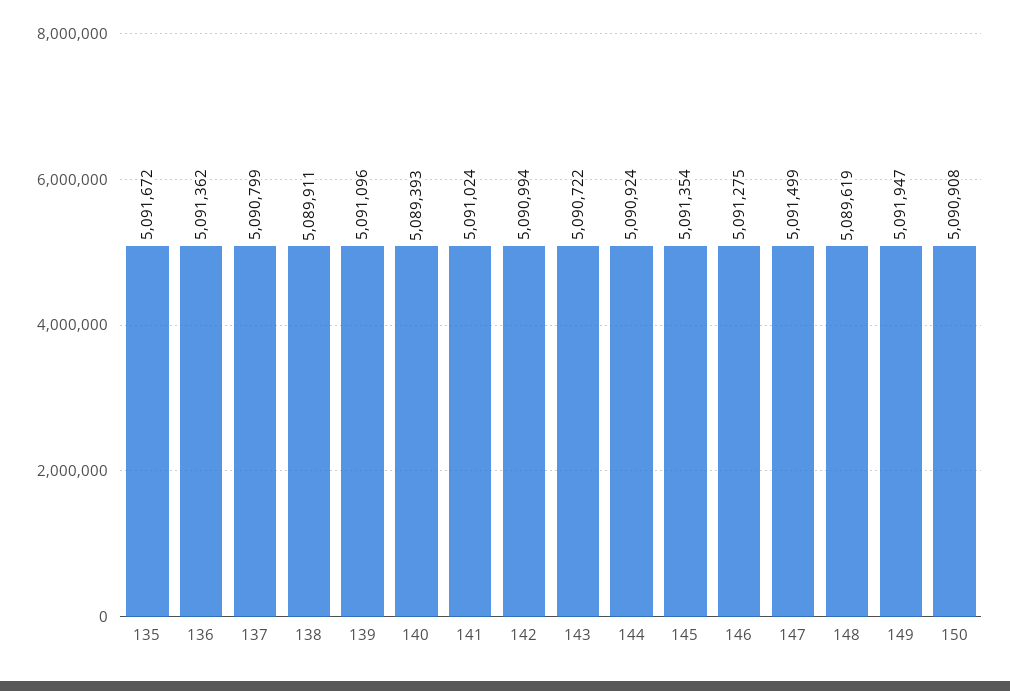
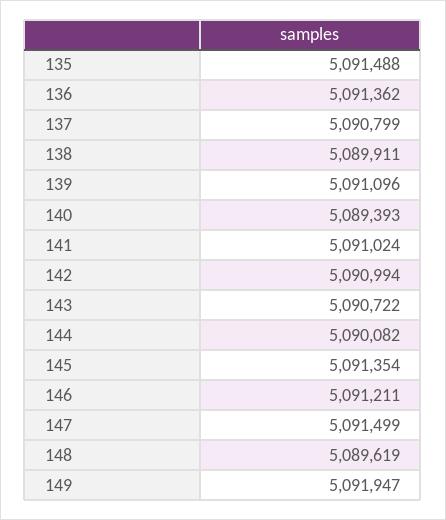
135: 5091672 -> 5091488
144: 5090924 -> 5090082
146: 5091275 -> 5091211
150: 5090908 -> none

